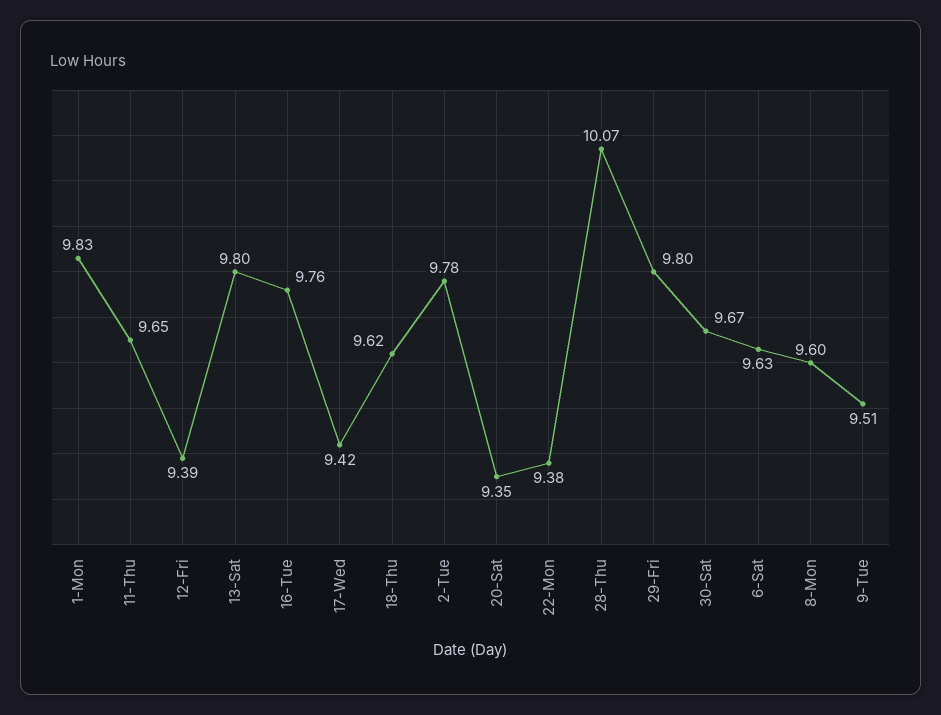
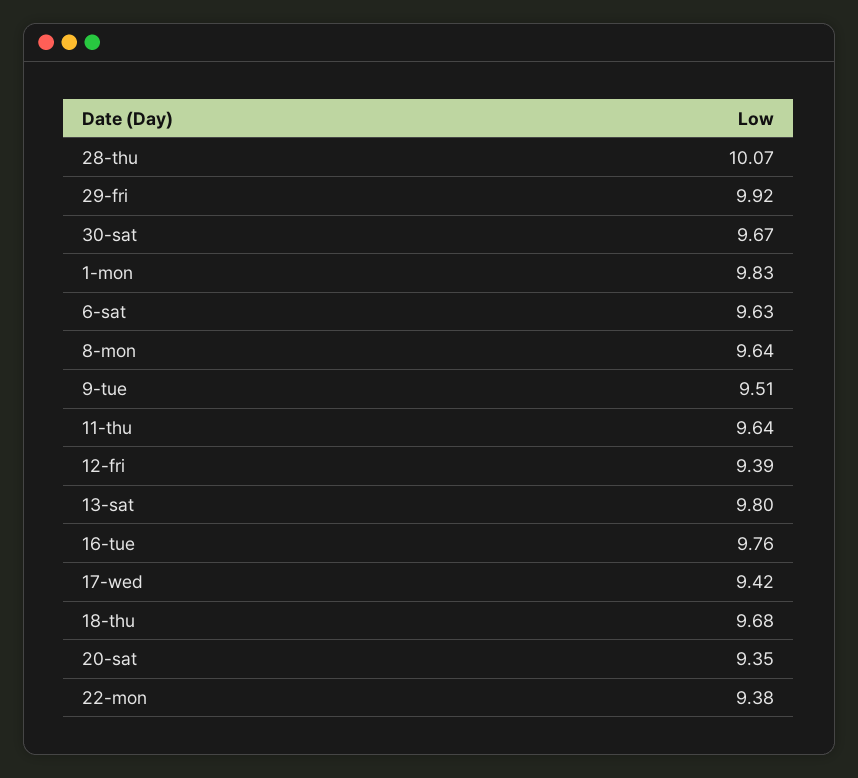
11-Thu: 9.65 -> 9.64
18-Thu: 9.62 -> 9.68
2-Tue: 9.78 -> none
29-Fri: 9.8 -> 9.92
8-Mon: 9.6 -> 9.64

